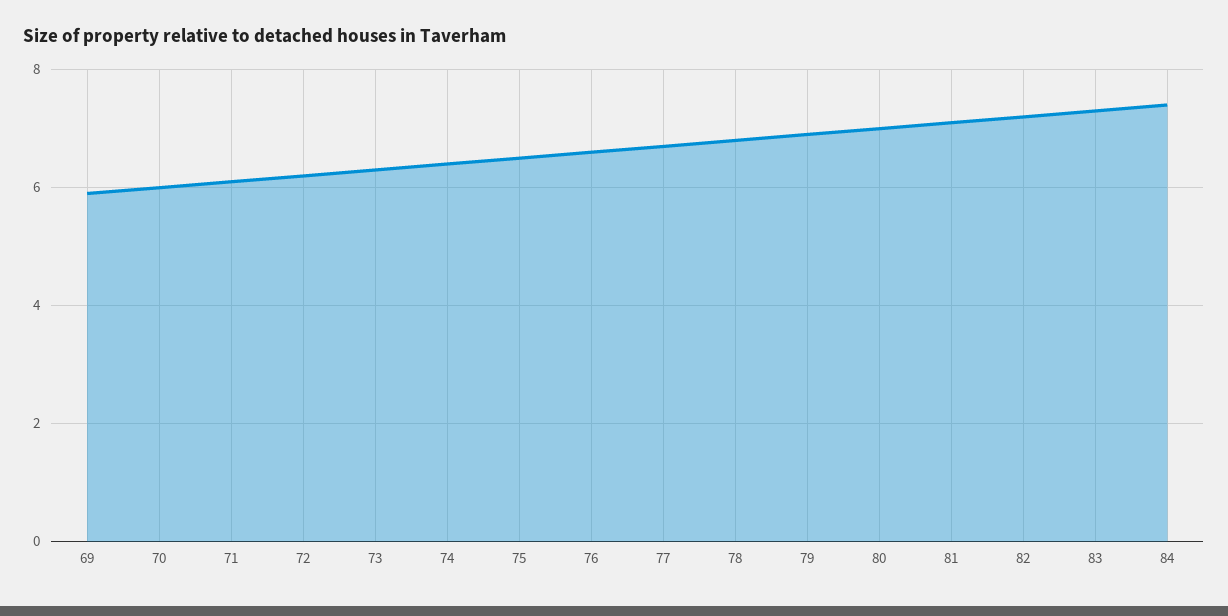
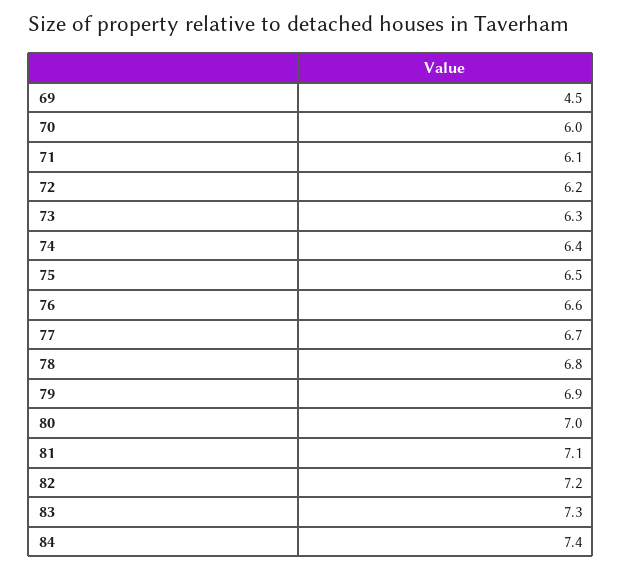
69: 6 -> 4.5

